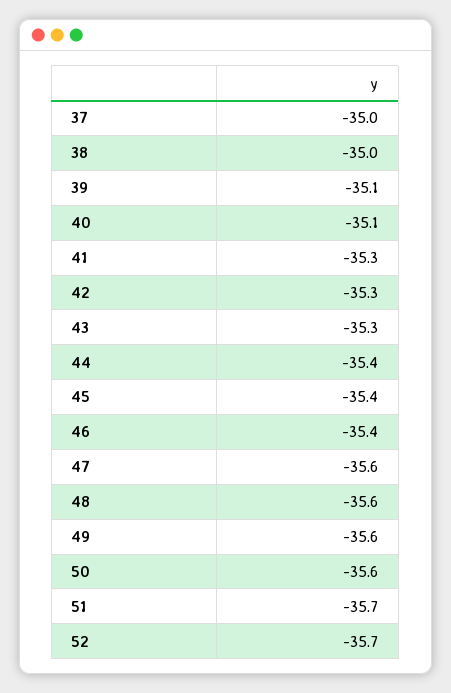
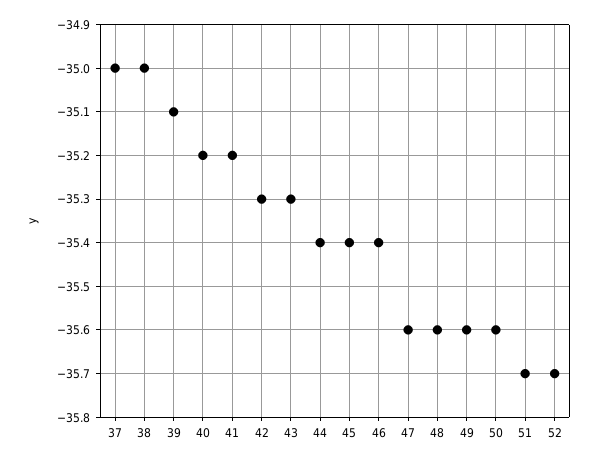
40: -35.1 -> -35.2
41: -35.3 -> -35.2

